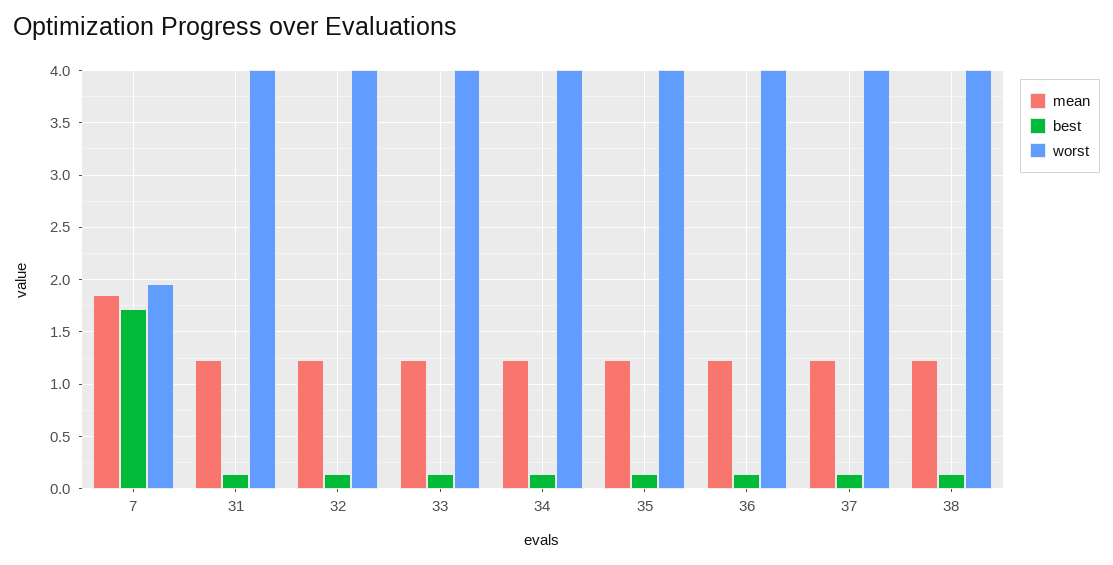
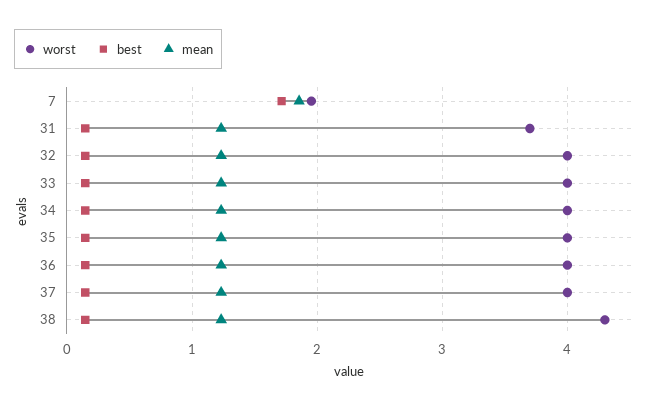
worst, 31: 4 -> 3.7
worst, 38: 4 -> 4.3

